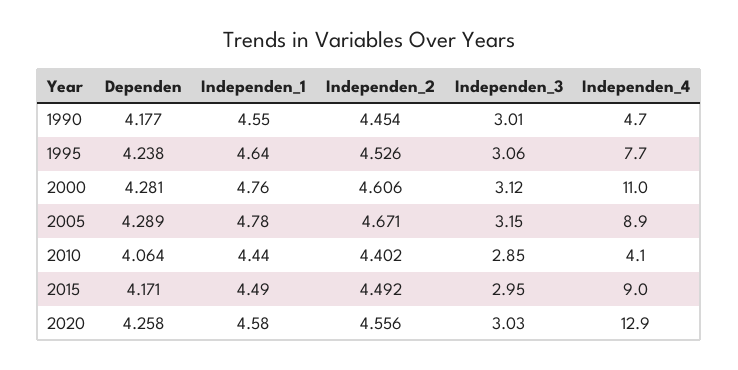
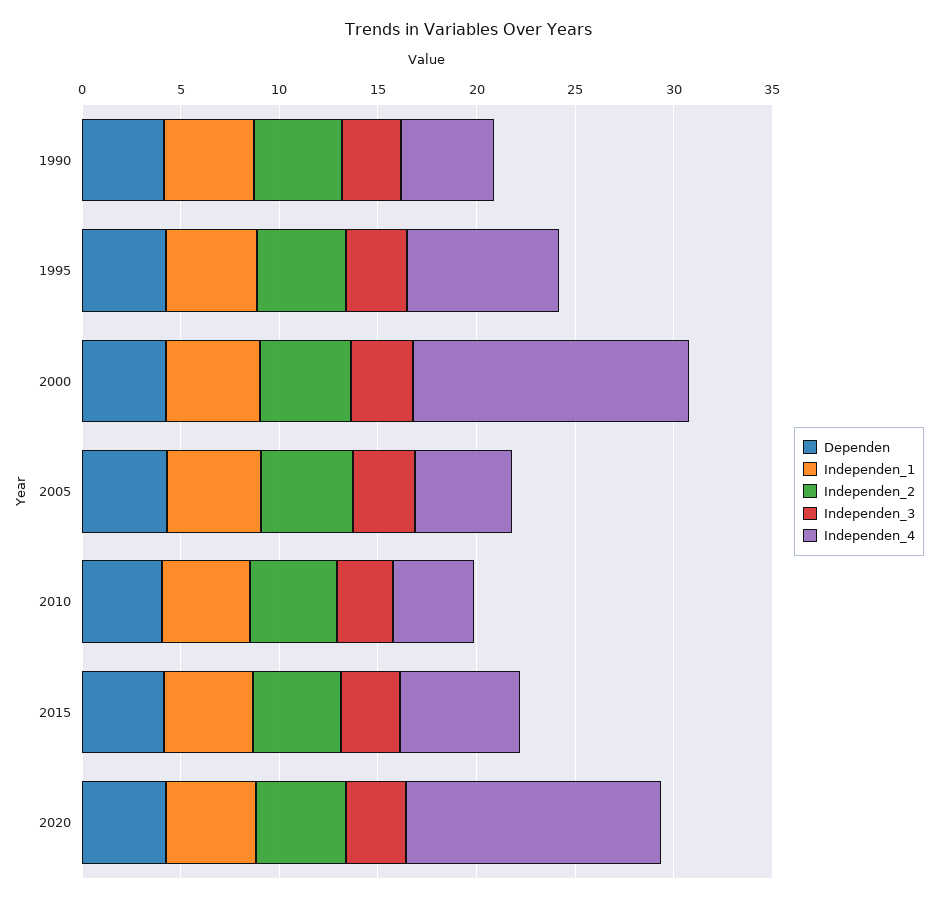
Independen_4, 2000: 11 -> 14
Independen_4, 2005: 8.9 -> 5
Independen_4, 2015: 9 -> 6

